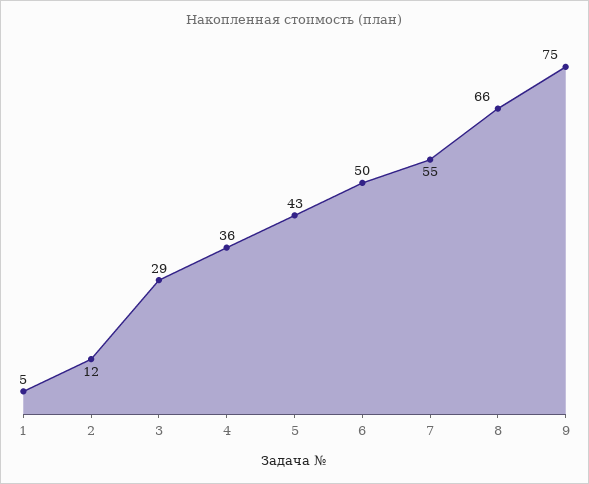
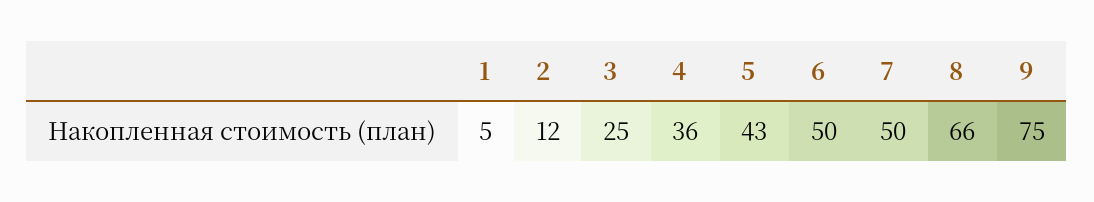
3: 29 -> 25
7: 55 -> 50

